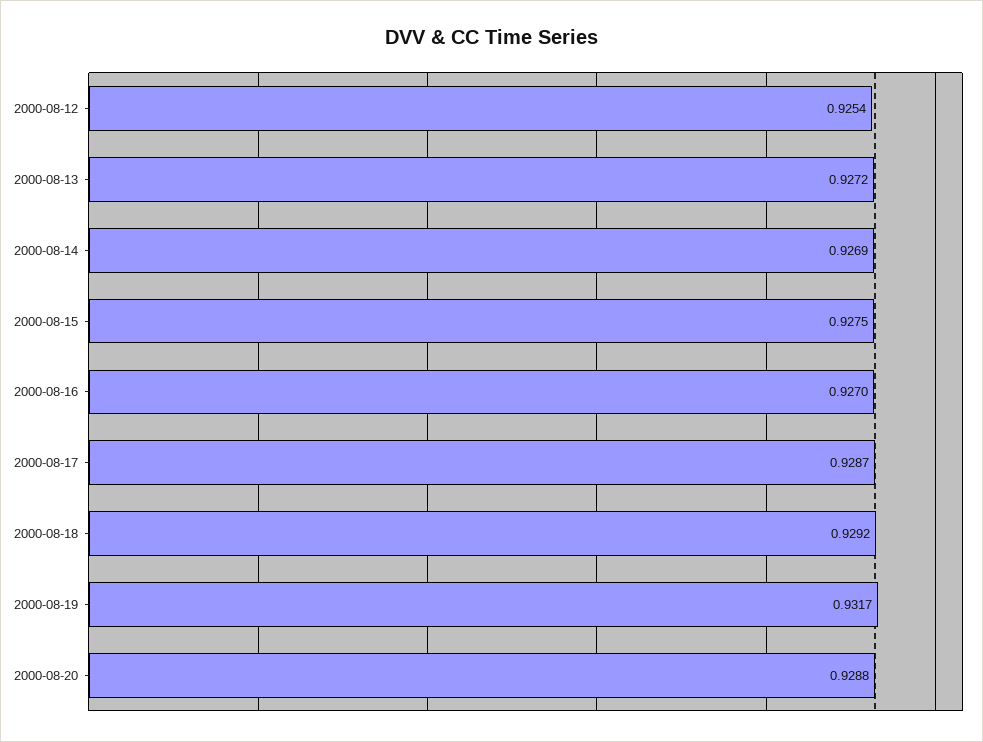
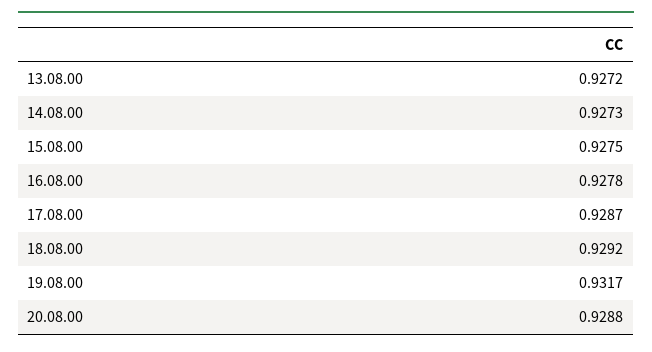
2000-08-12: 0.9254 -> none
2000-08-14: 0.9269 -> 0.9273
2000-08-16: 0.927 -> 0.9278

